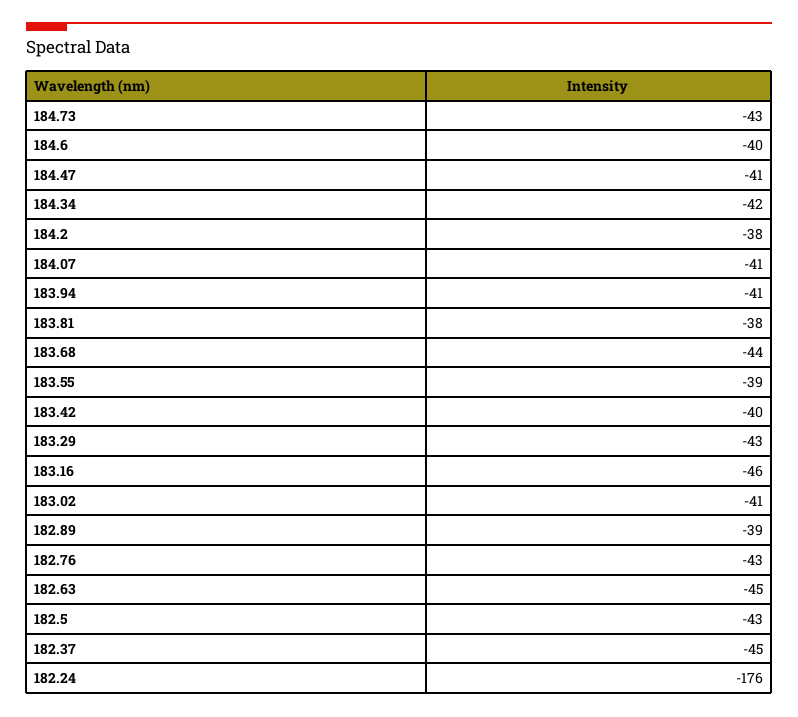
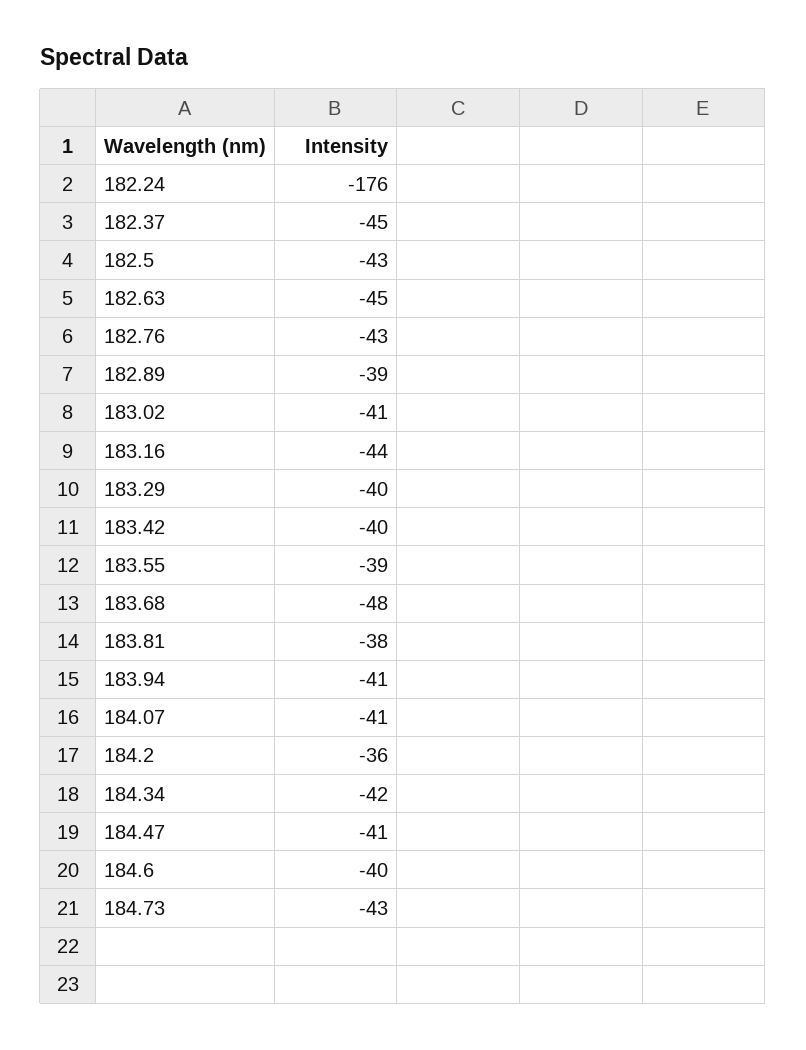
184.2: -38 -> -36
183.68: -44 -> -48
183.29: -43 -> -40
183.16: -46 -> -44

